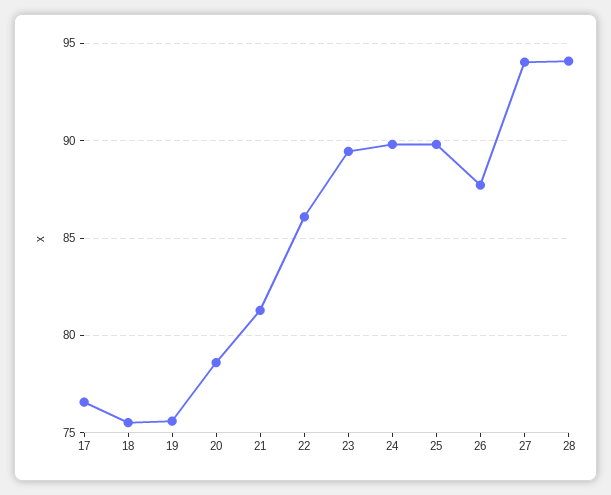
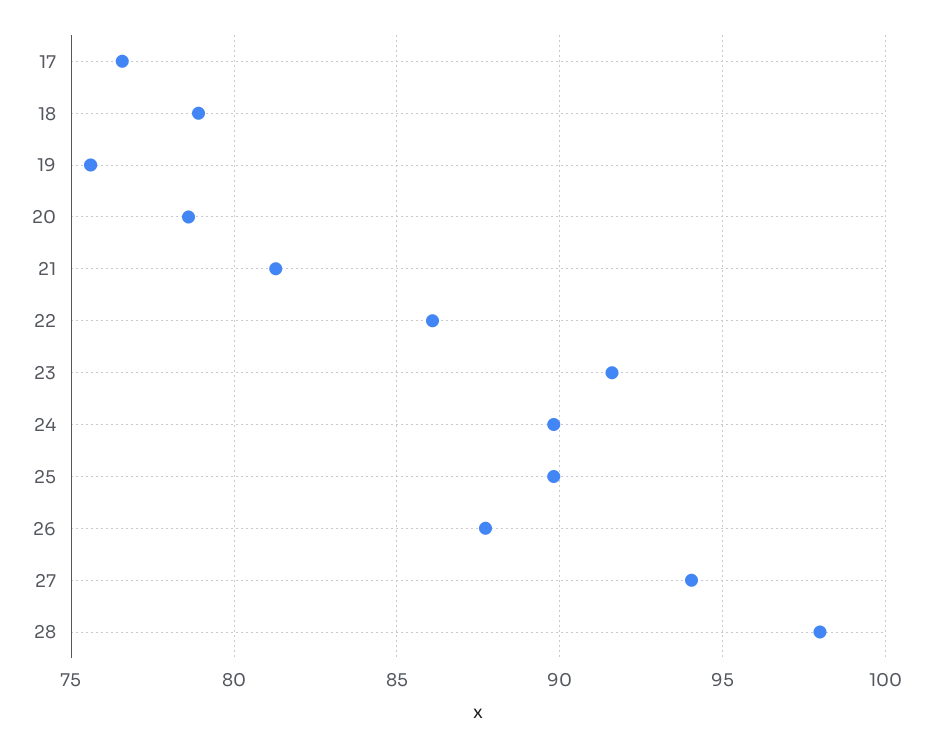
18: 75.5 -> 79
23: 89.5 -> 91.5
28: 94 -> 98

